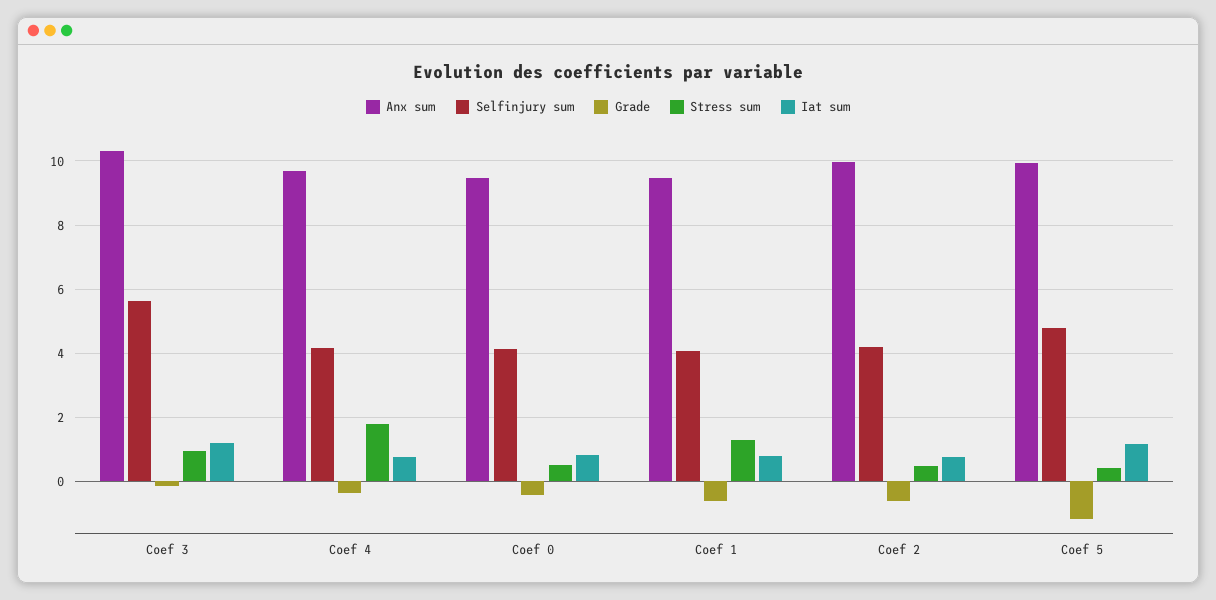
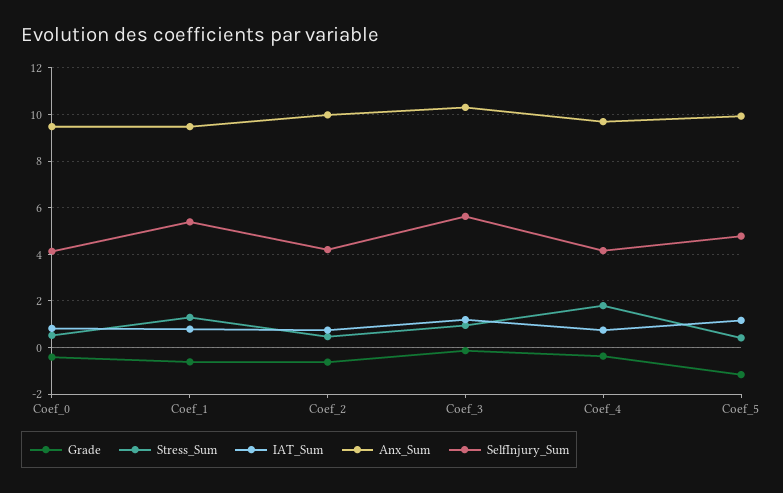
Selfinjury sum, Coef 1: 4 -> 5.5

